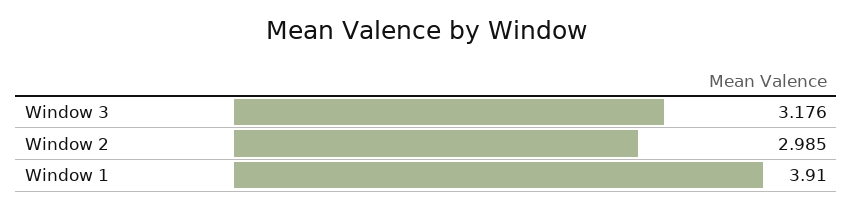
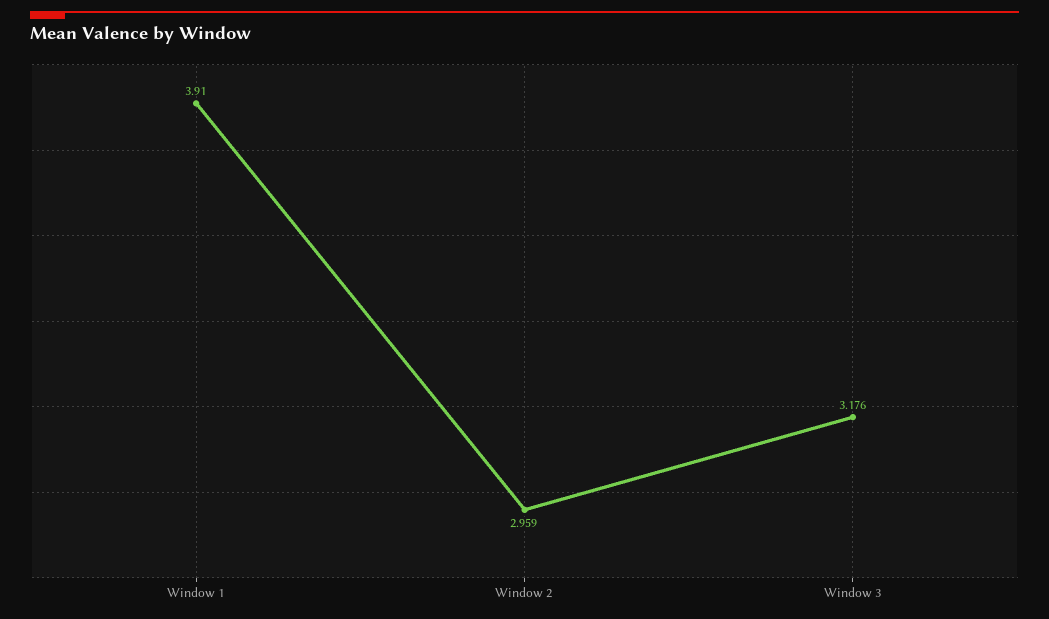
Window 2: 2.985 -> 2.959

